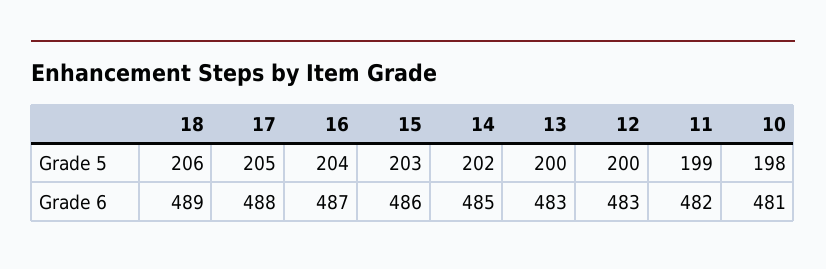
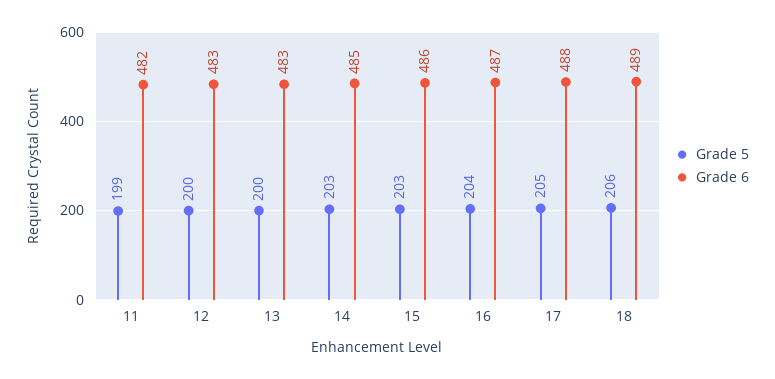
Grade 5, 14: 202 -> 203
Grade 5, 10: 198 -> none
Grade 6, 10: 481 -> none

